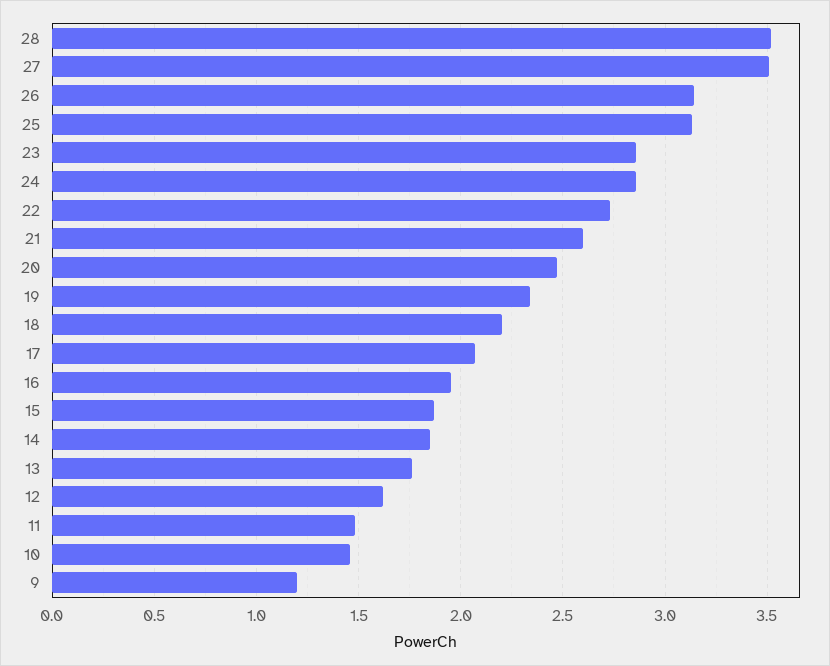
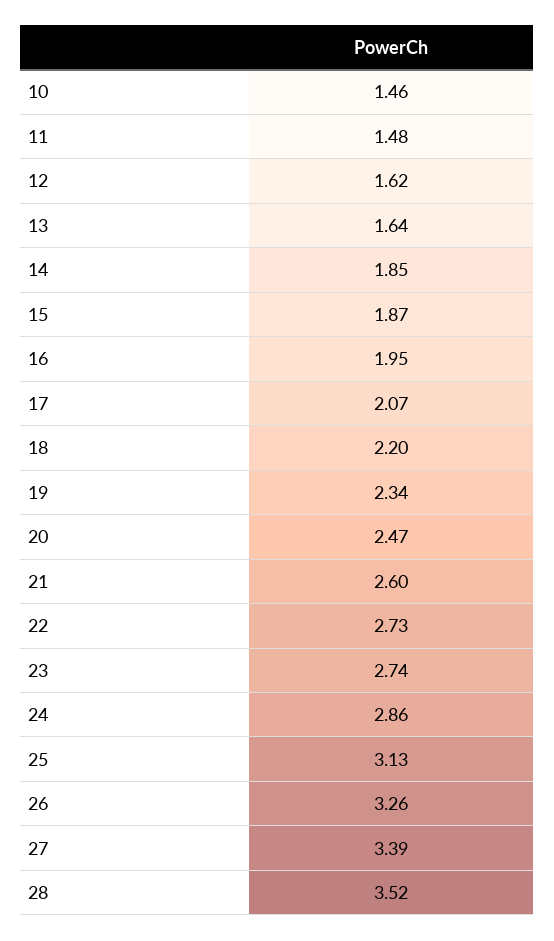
27: 3.5 -> 3.39
26: 3.15 -> 3.26
23: 2.85 -> 2.74
13: 1.75 -> 1.64
9: 1.2 -> none

